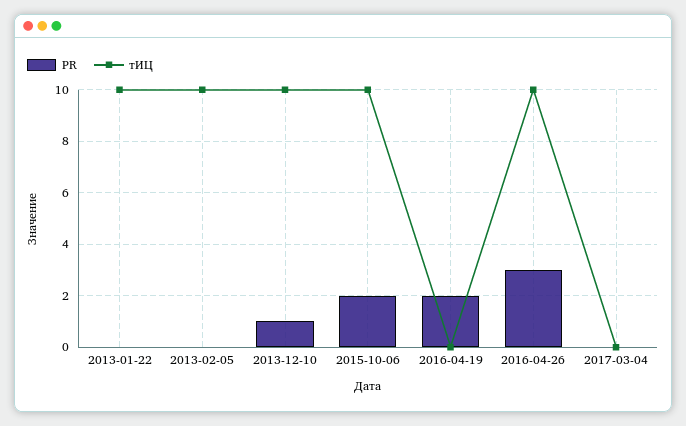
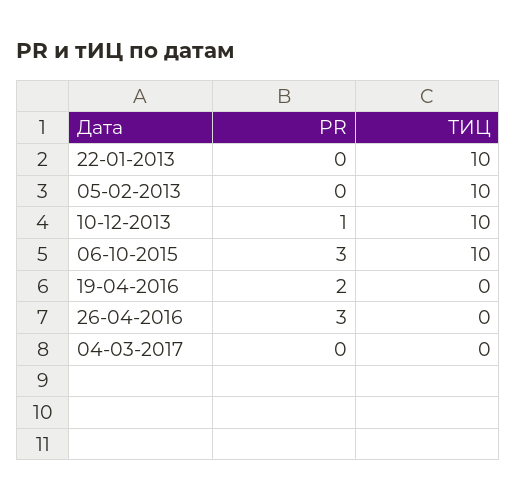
PR, 2015-10-06: 2 -> 3
тИЦ, 2016-04-26: 10 -> 0

